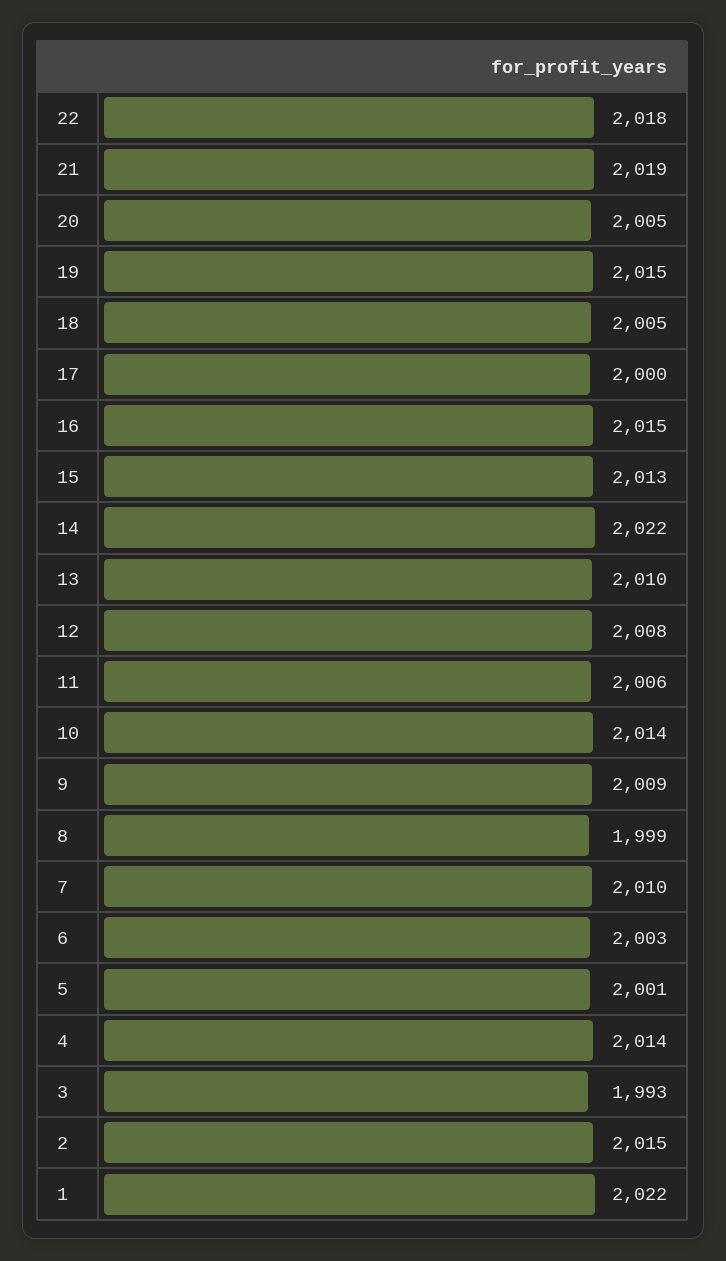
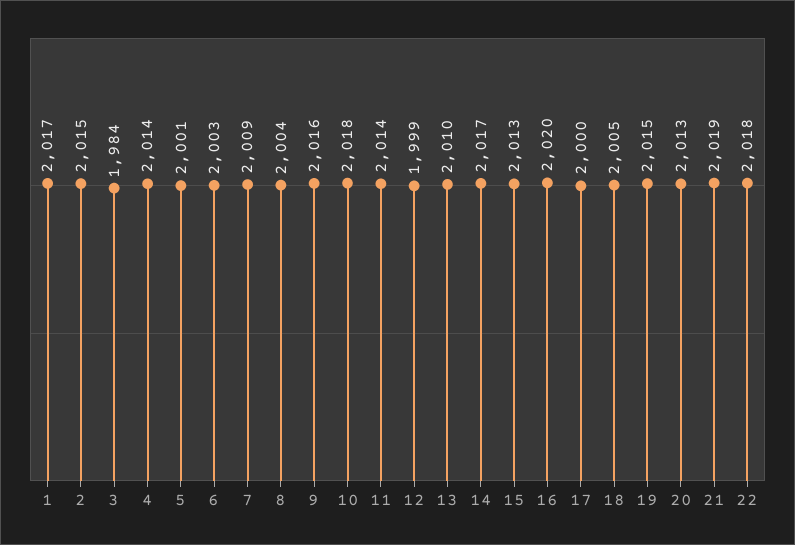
20: 2005 -> 2013
16: 2015 -> 2020
14: 2022 -> 2017
12: 2008 -> 1999
11: 2006 -> 2014
10: 2014 -> 2018
9: 2009 -> 2016
8: 1999 -> 2004
7: 2010 -> 2009
3: 1993 -> 1984
1: 2022 -> 2017

